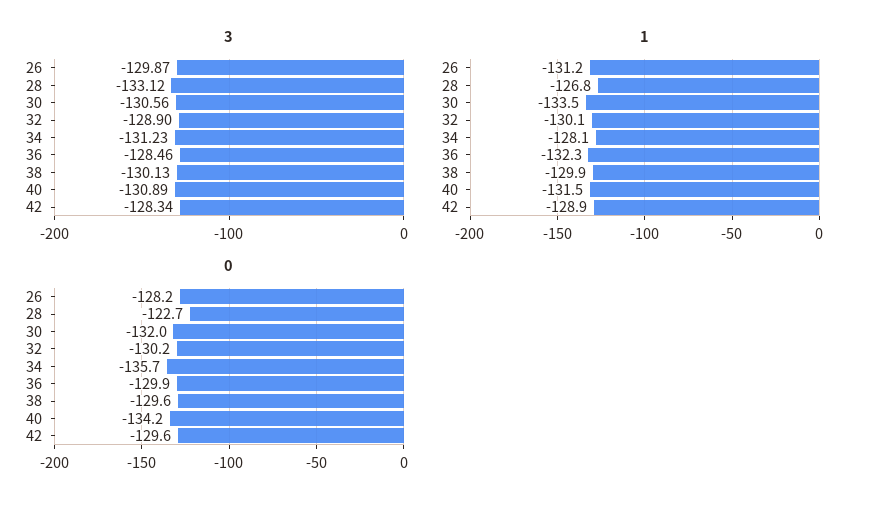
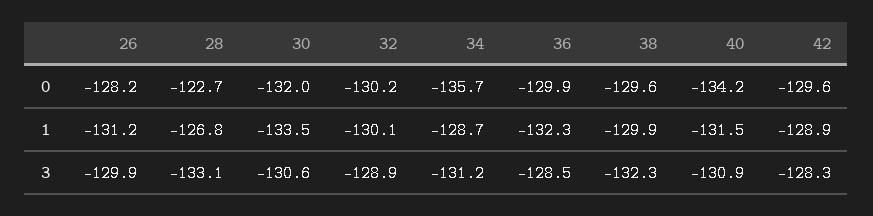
3, 38: -130.13 -> -132.3
1, 34: -128.1 -> -128.7

